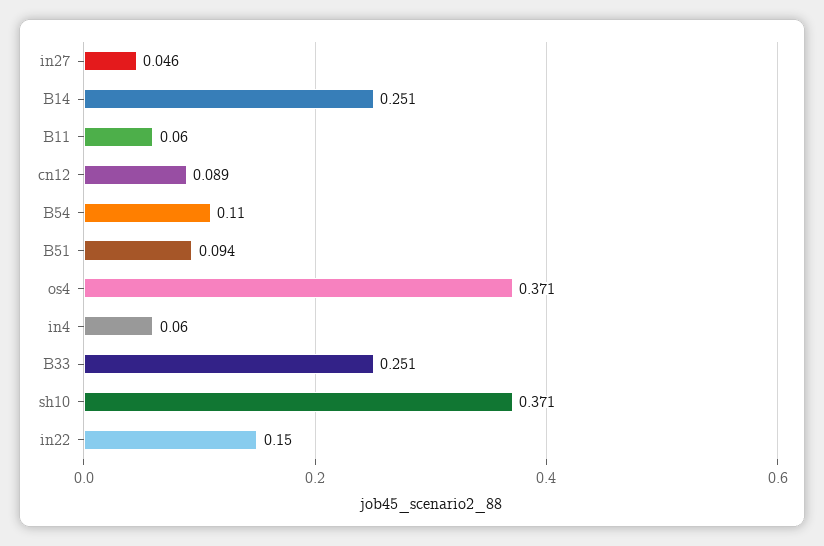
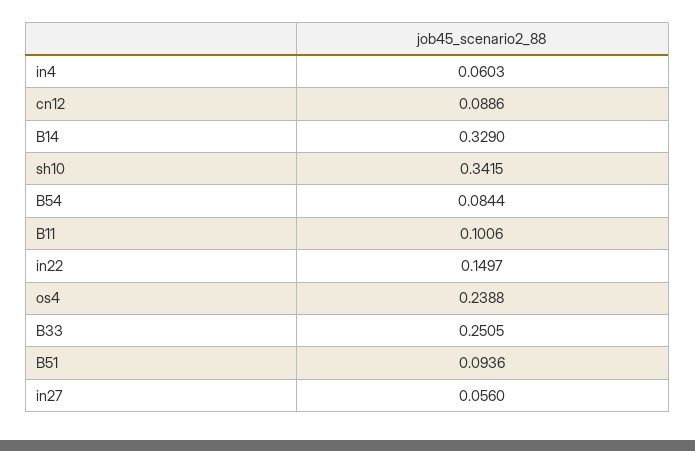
in27: 0.046 -> 0.056
B14: 0.251 -> 0.329
B11: 0.06 -> 0.1006
B54: 0.11 -> 0.0844
os4: 0.371 -> 0.2388
sh10: 0.371 -> 0.3415

